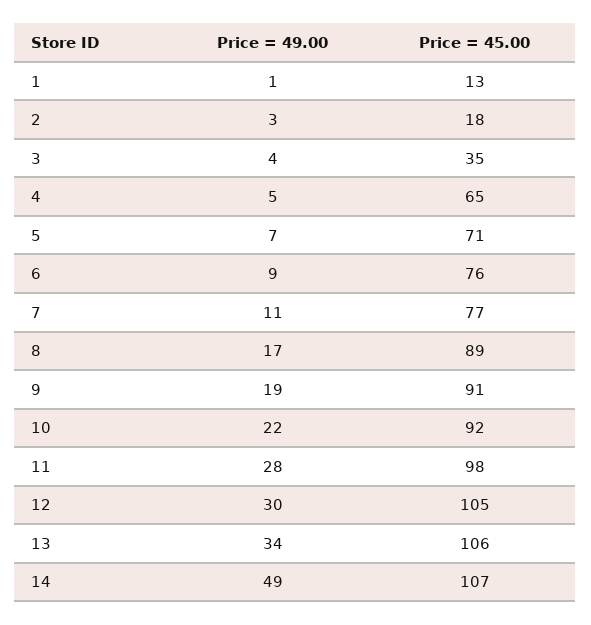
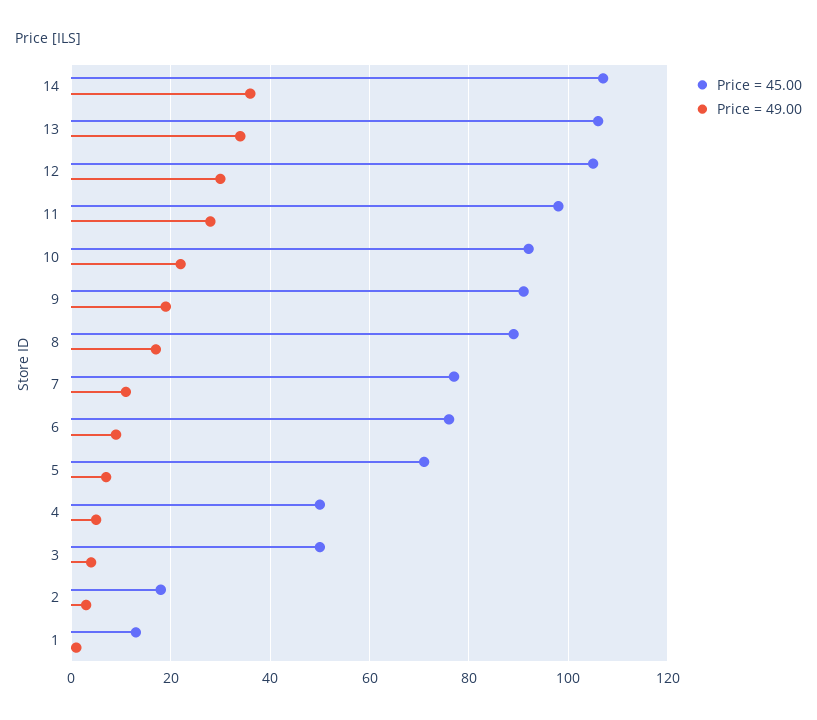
Price = 45.00, 3: 35 -> 50
Price = 45.00, 4: 65 -> 50
Price = 49.00, 14: 49 -> 35

